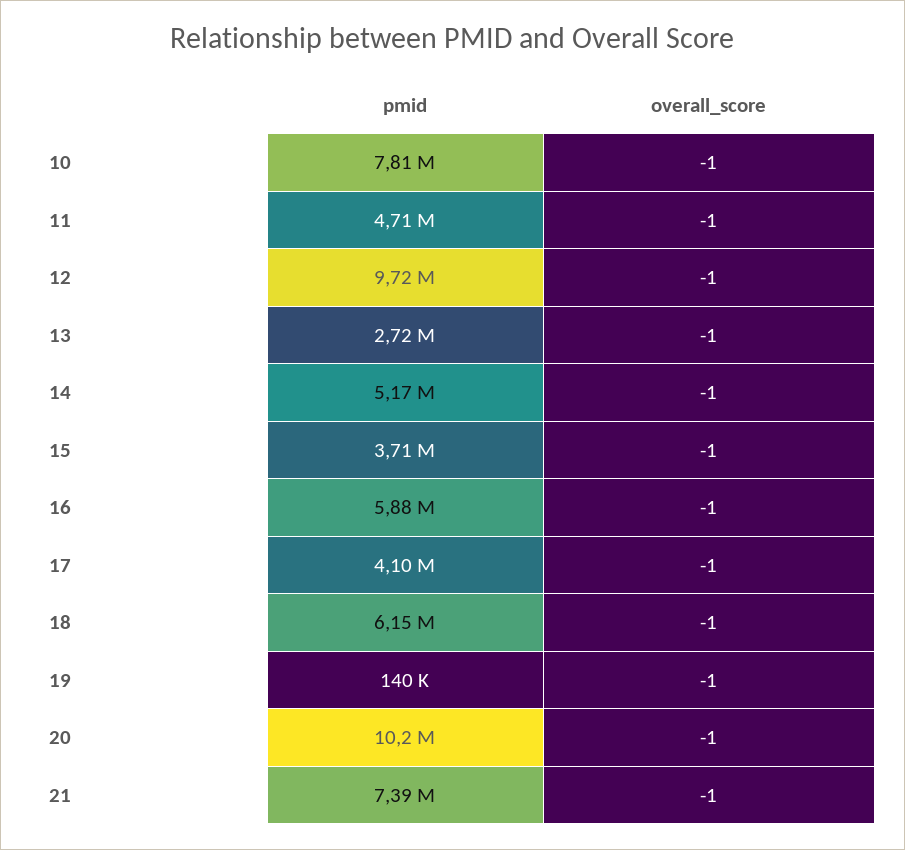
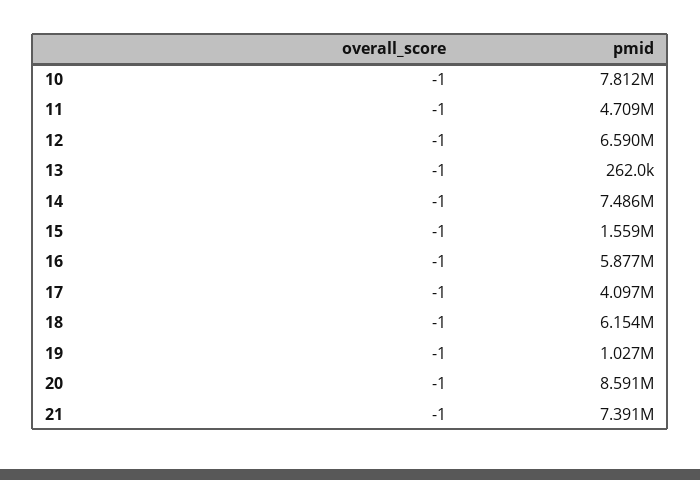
pmid, 12: 9720000 -> 6590000
pmid, 13: 2720000 -> 262000
pmid, 14: 5170000 -> 7486000
pmid, 15: 3710000 -> 1559000
pmid, 19: 140000 -> 1027000
pmid, 20: 10200000 -> 8591000

